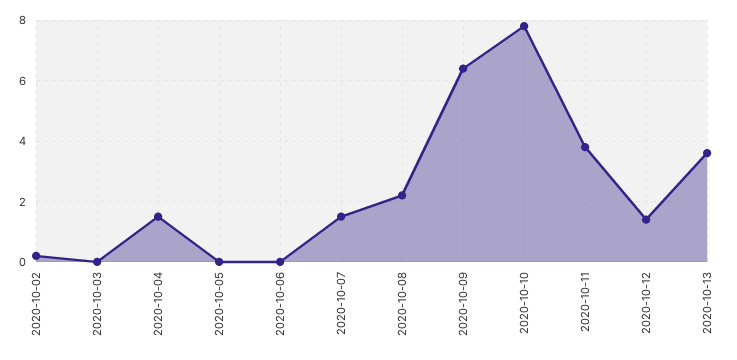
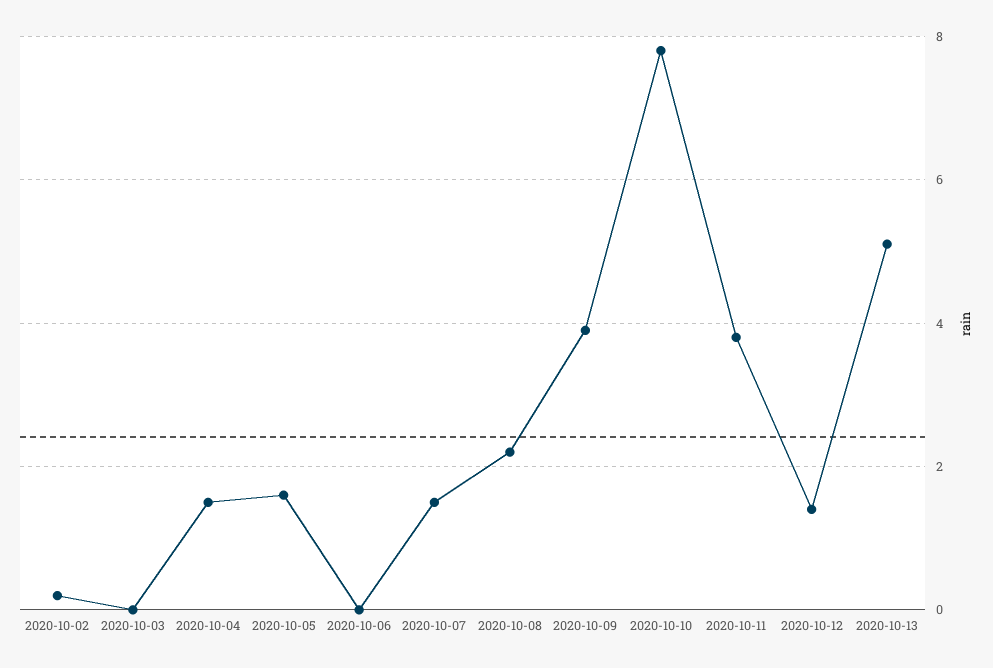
2020-10-05: 0 -> 1.5
2020-10-09: 6.5 -> 4
2020-10-13: 3.5 -> 5

